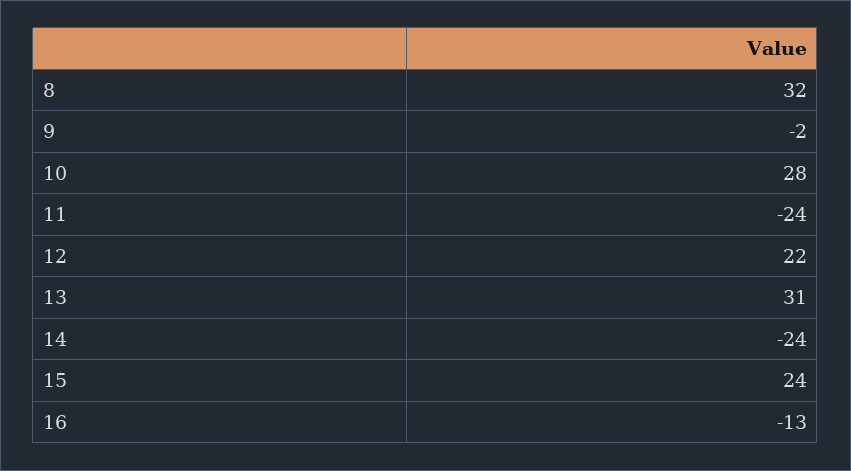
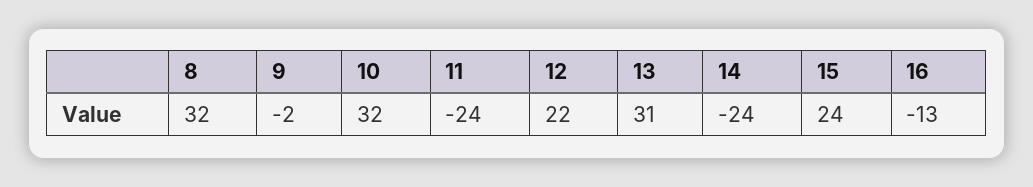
10: 28 -> 32

